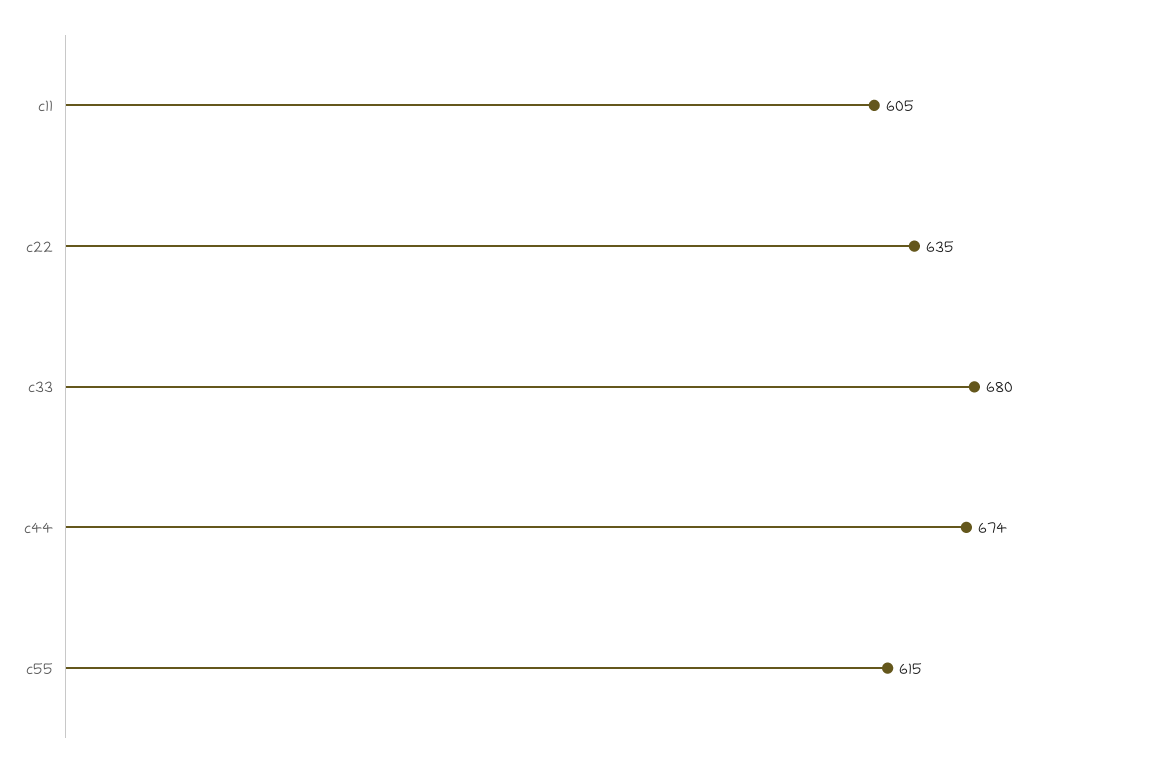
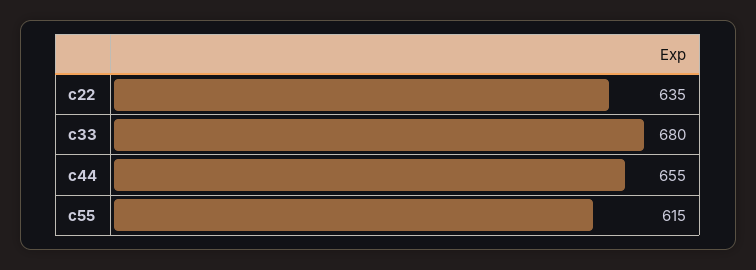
c11: 605 -> none
c44: 674 -> 655

